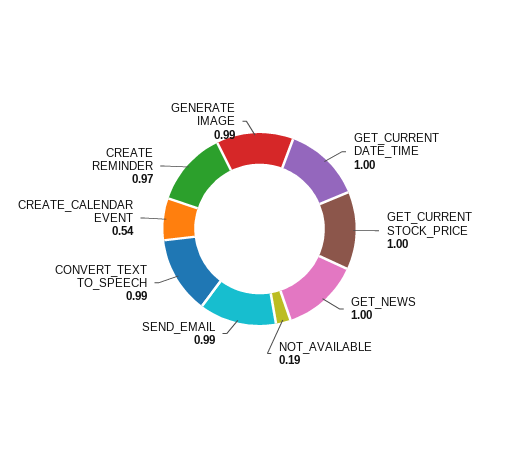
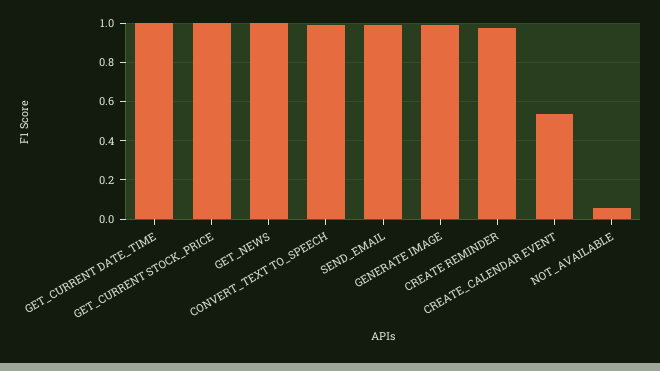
NOT_AVAILABLE: 0.19 -> 0.05

